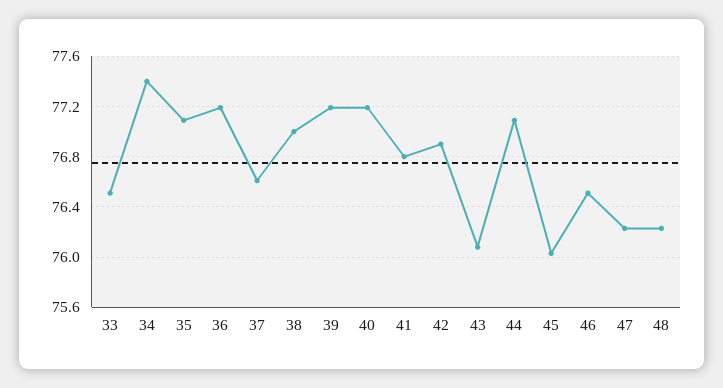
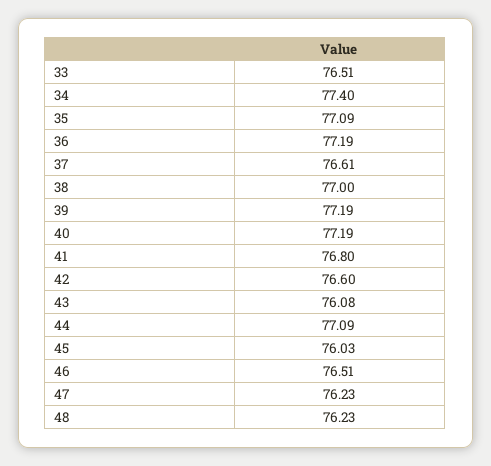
42: 76.9 -> 76.6

